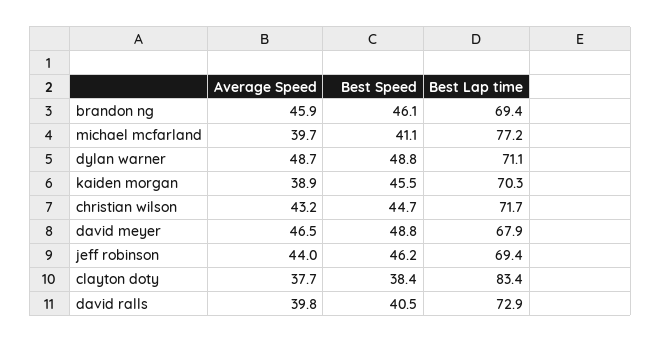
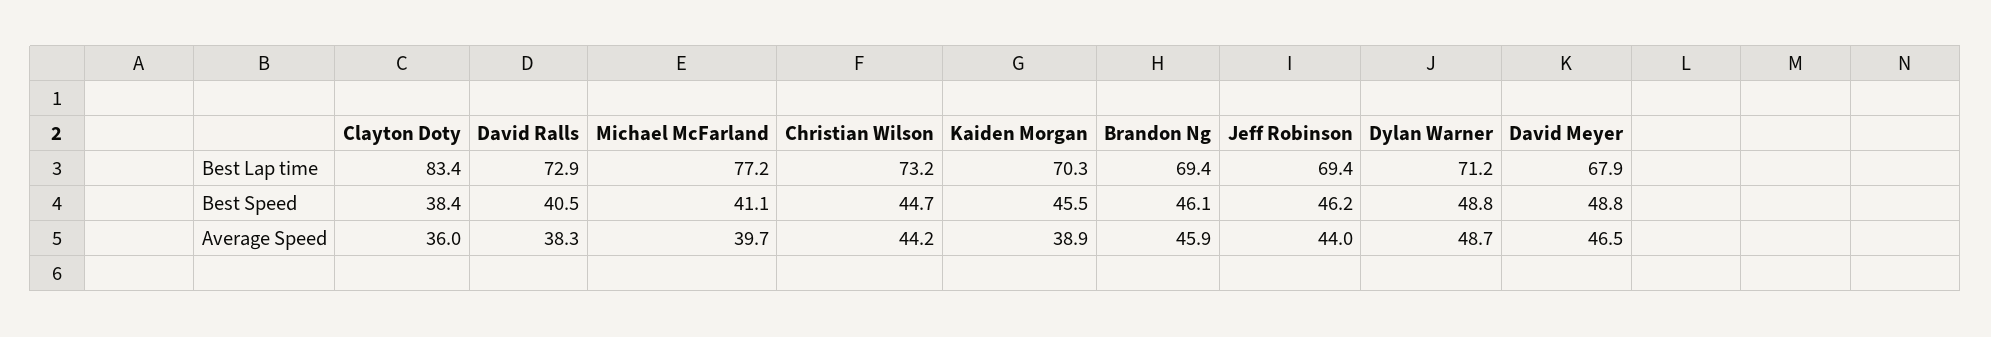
Best Lap time, dylan warner: 71.1 -> 71.2
Average Speed, christian wilson: 43.2 -> 44.2
Best Lap time, christian wilson: 71.7 -> 73.2
Average Speed, clayton doty: 37.7 -> 36
Average Speed, david ralls: 39.8 -> 38.3

